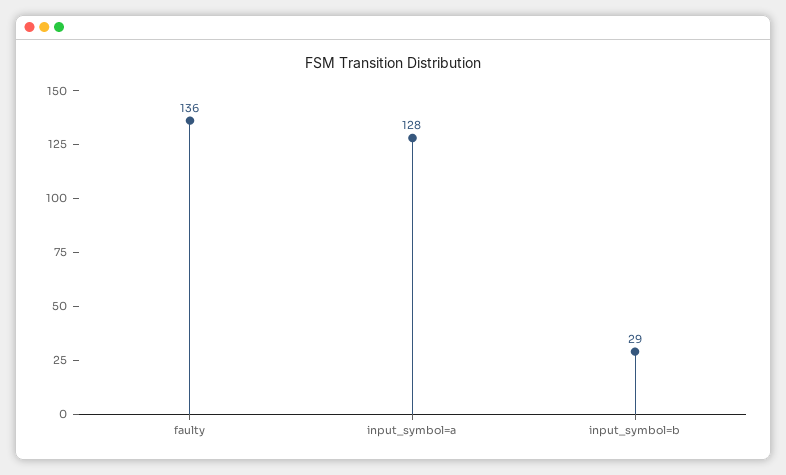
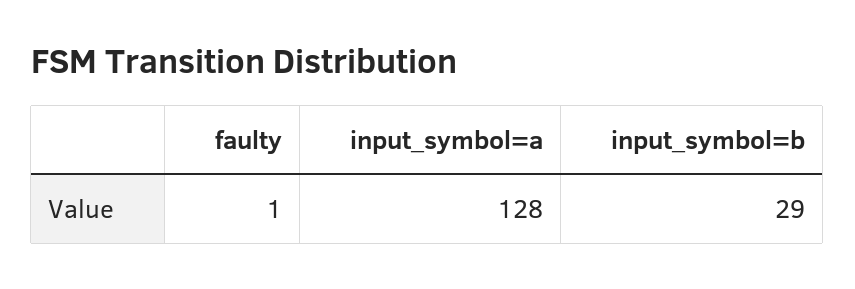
faulty: 136 -> 1

